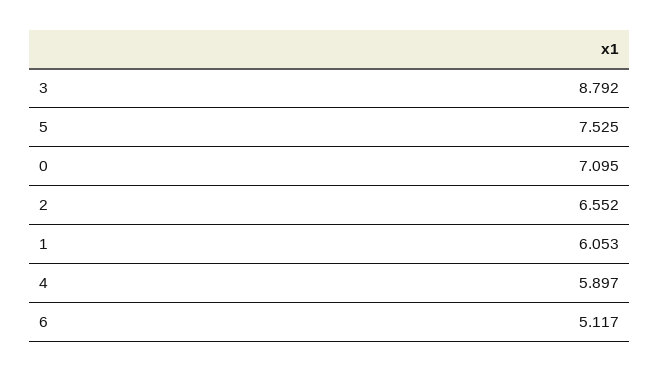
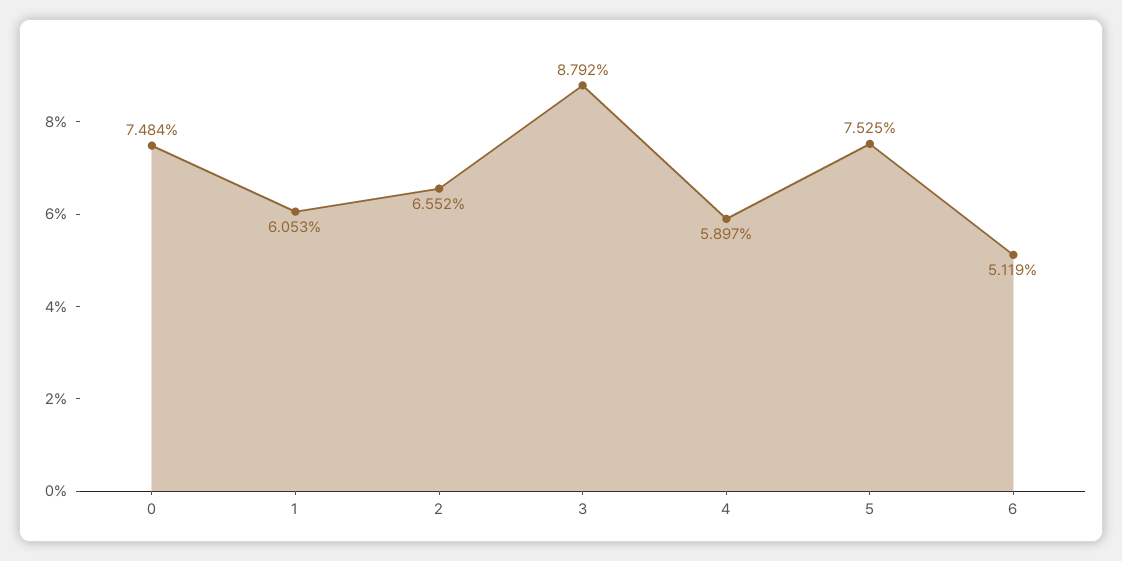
0: 7.095 -> 7.484
6: 5.117 -> 5.119

